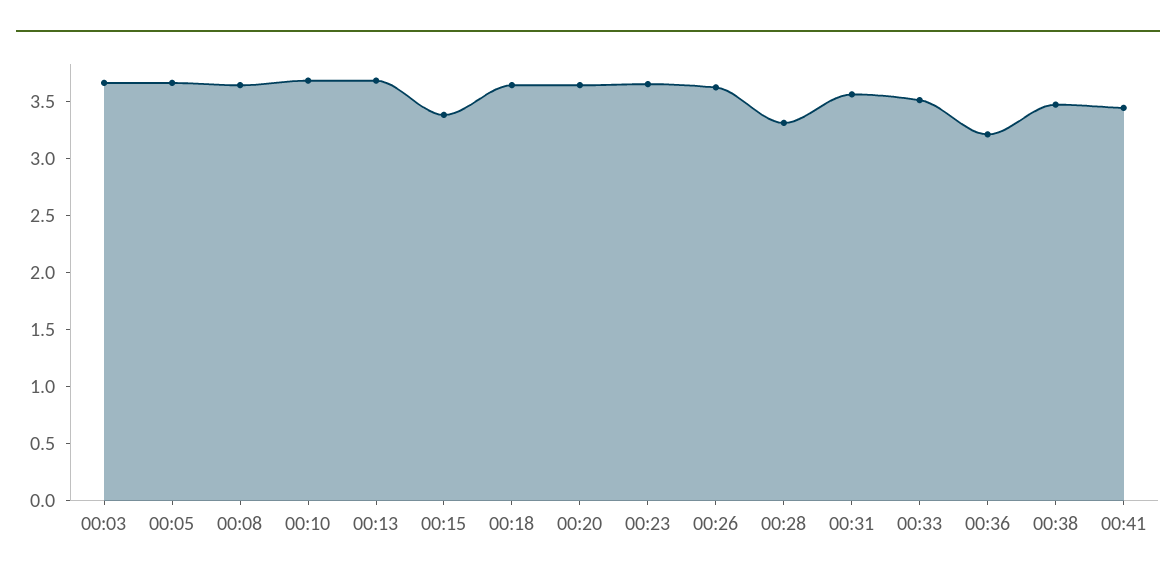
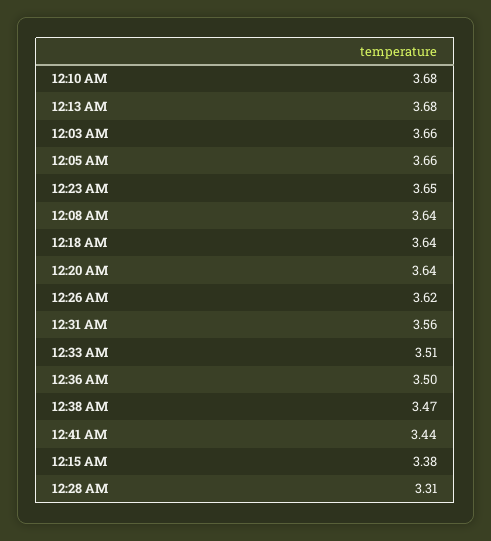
00:36: 3.2 -> 3.5

